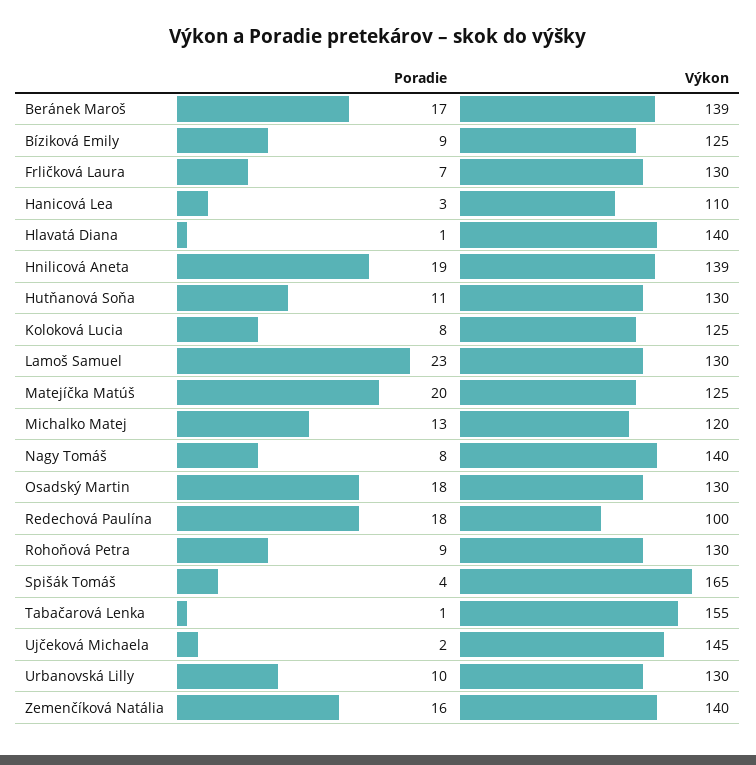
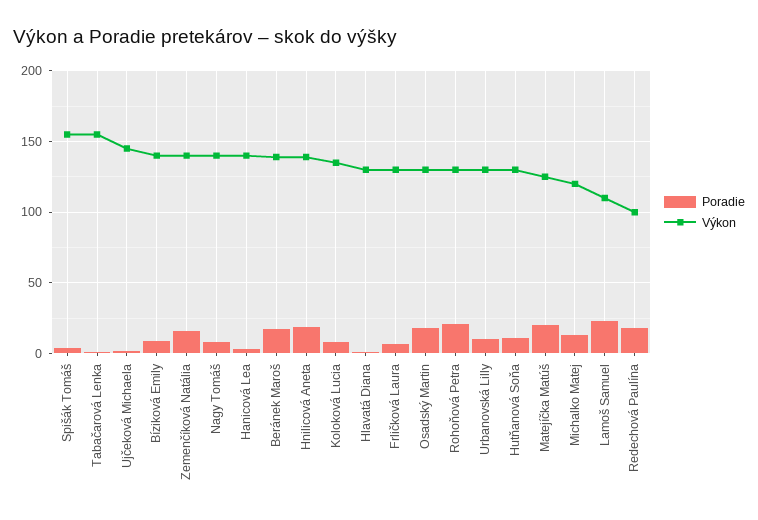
Výkon, Bíziková Emily: 125 -> 140
Výkon, Hanicová Lea: 110 -> 140
Výkon, Hlavatá Diana: 140 -> 130
Výkon, Koloková Lucia: 125 -> 135
Výkon, Lamoš Samuel: 130 -> 110
Poradie, Rohoňová Petra: 9 -> 20
Výkon, Spišák Tomáš: 165 -> 155

